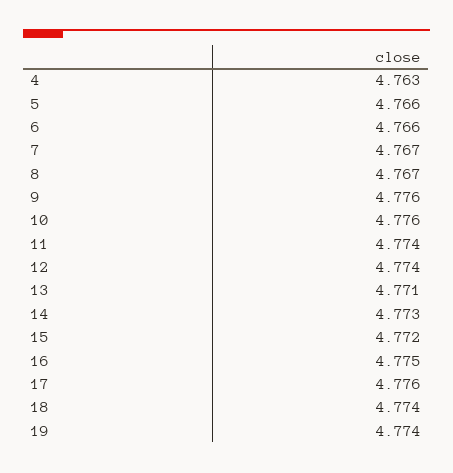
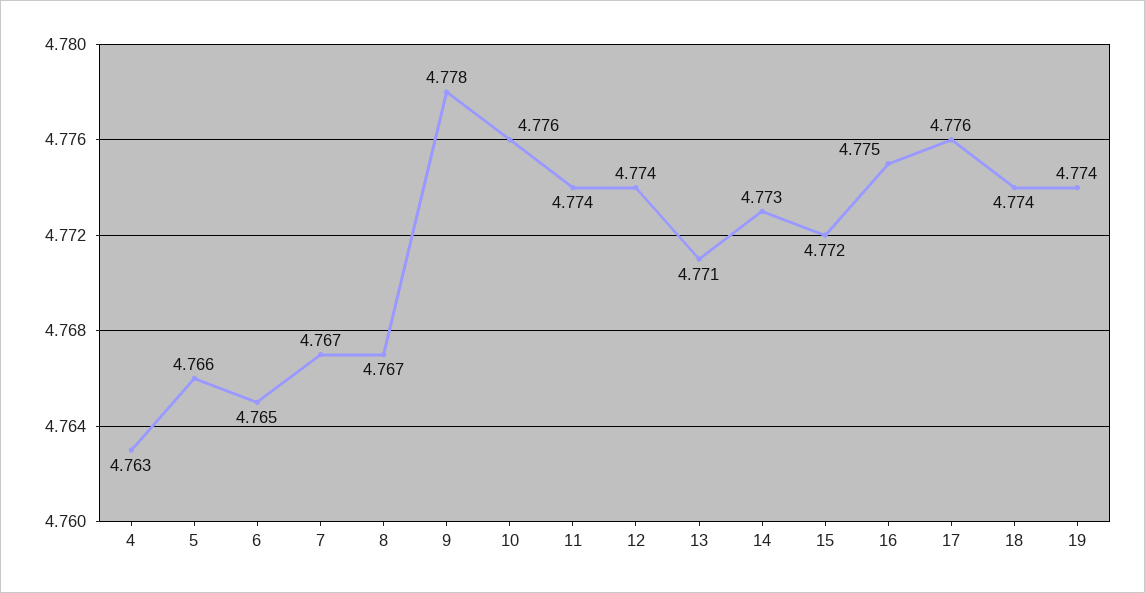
6: 4.766 -> 4.765
9: 4.776 -> 4.778

